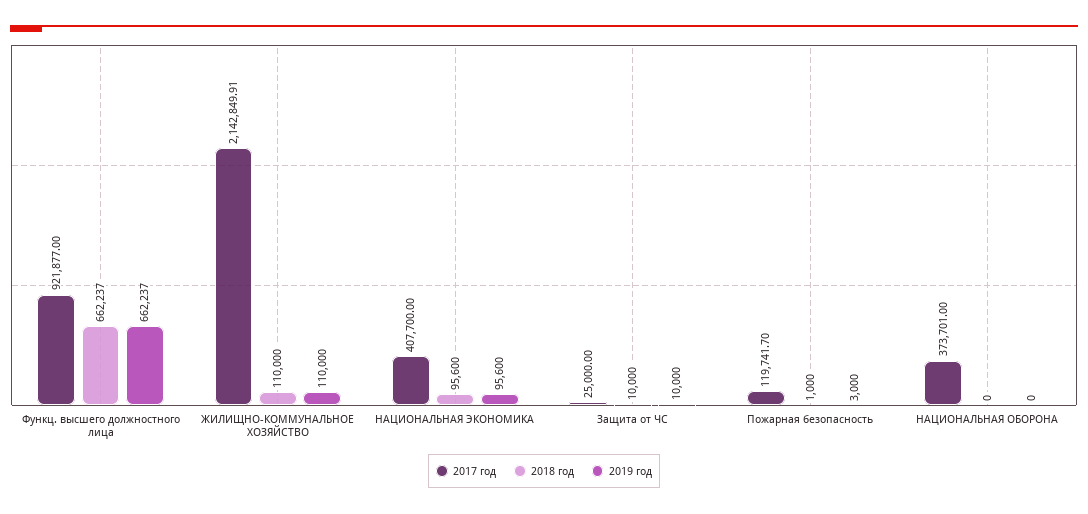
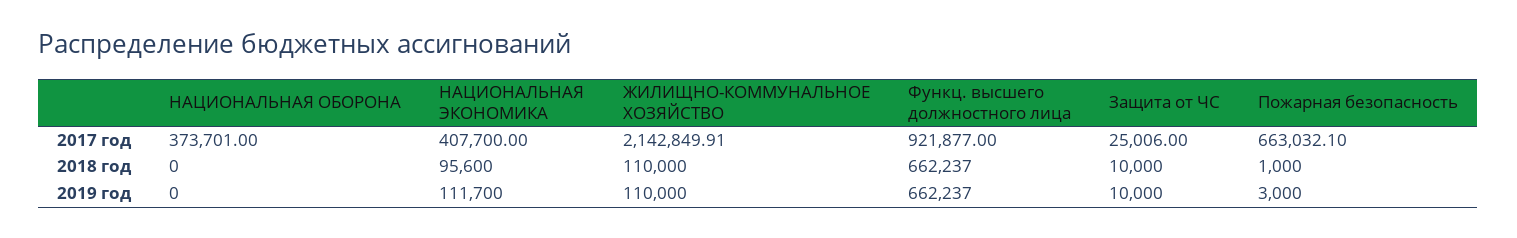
2019 год, НАЦИОНАЛЬНАЯ ЭКОНОМИКА: 95600 -> 111700
2017 год, Защита от ЧС: 25000 -> 25006
2017 год, Пожарная безопасность: 119741.7 -> 663032.1

